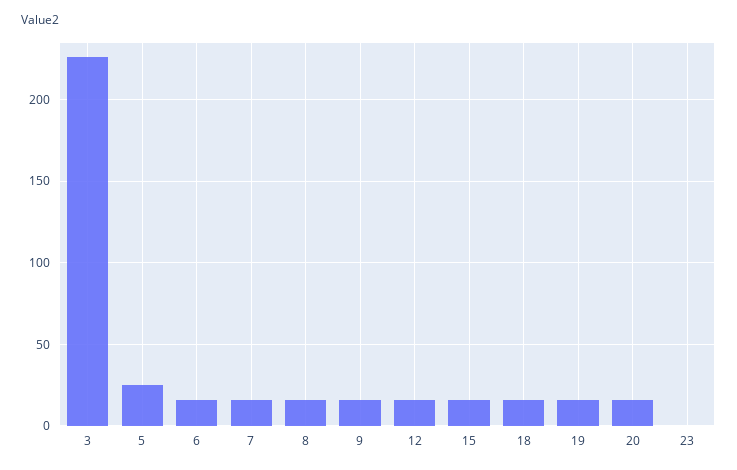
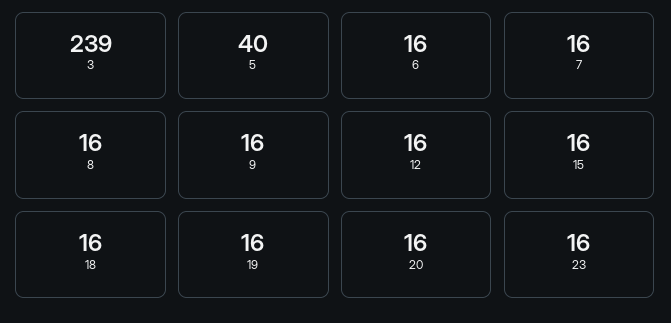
3: 225 -> 239
5: 25 -> 40
23: 0 -> 16

